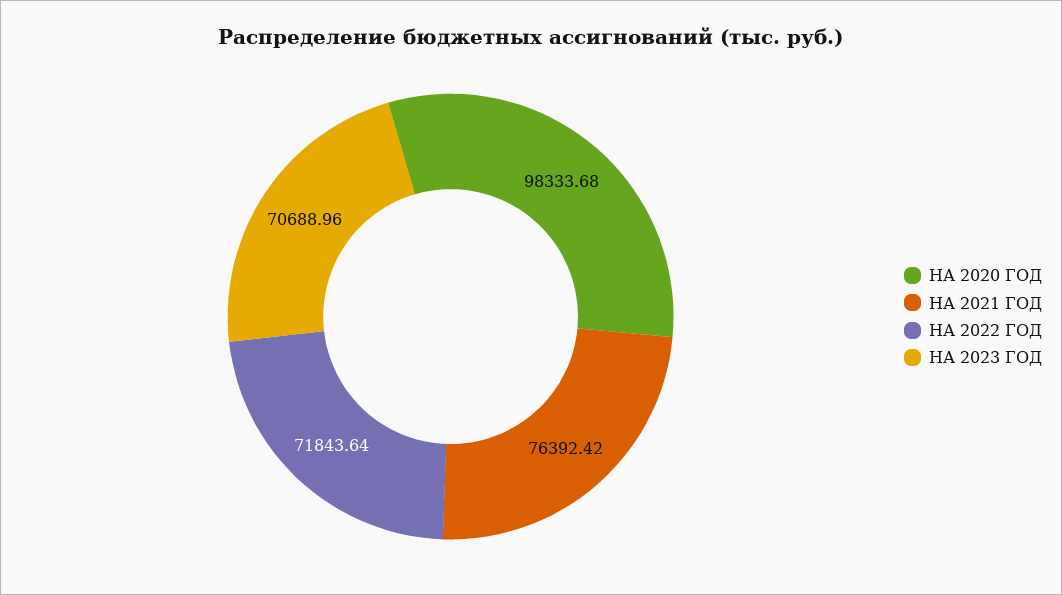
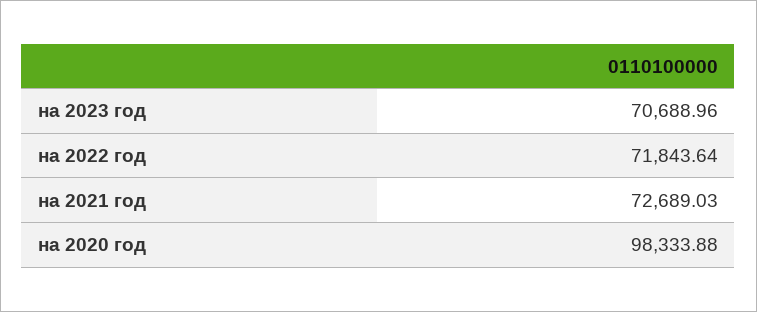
НА 2020 ГОД: 98333.68 -> 98333.88
НА 2021 ГОД: 76392.42 -> 72689.03

